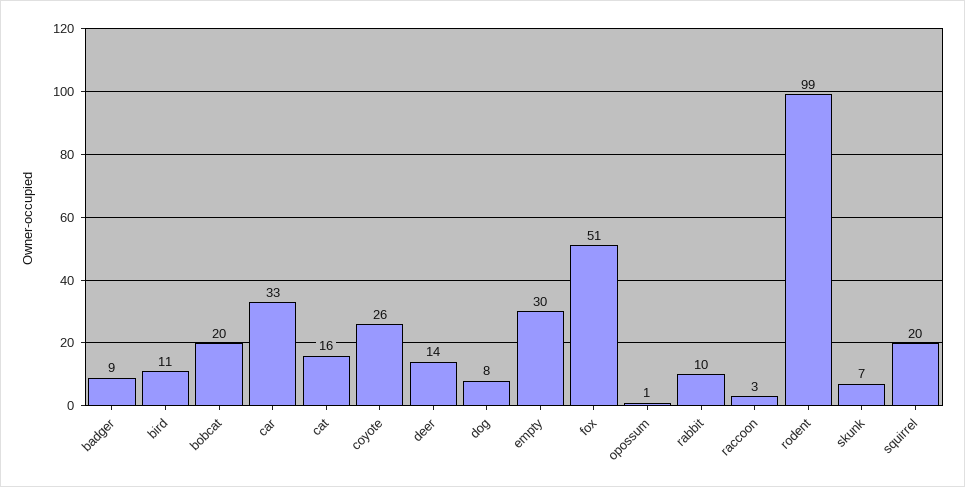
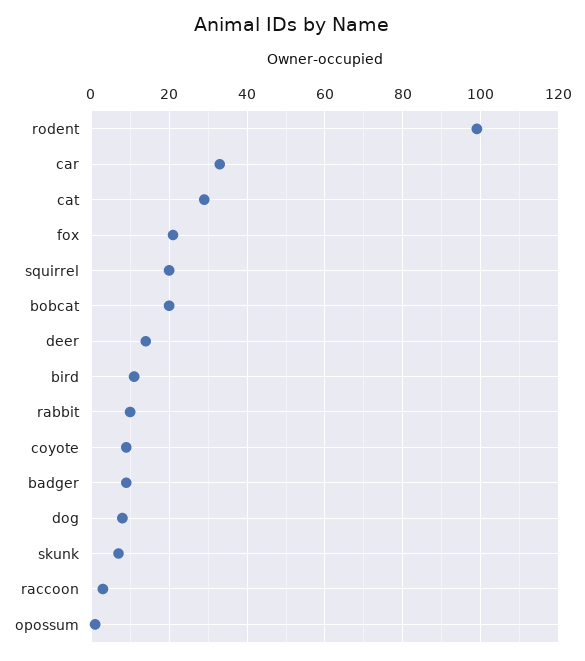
cat: 16 -> 30
coyote: 26 -> 10
empty: 30 -> none
fox: 51 -> 20

